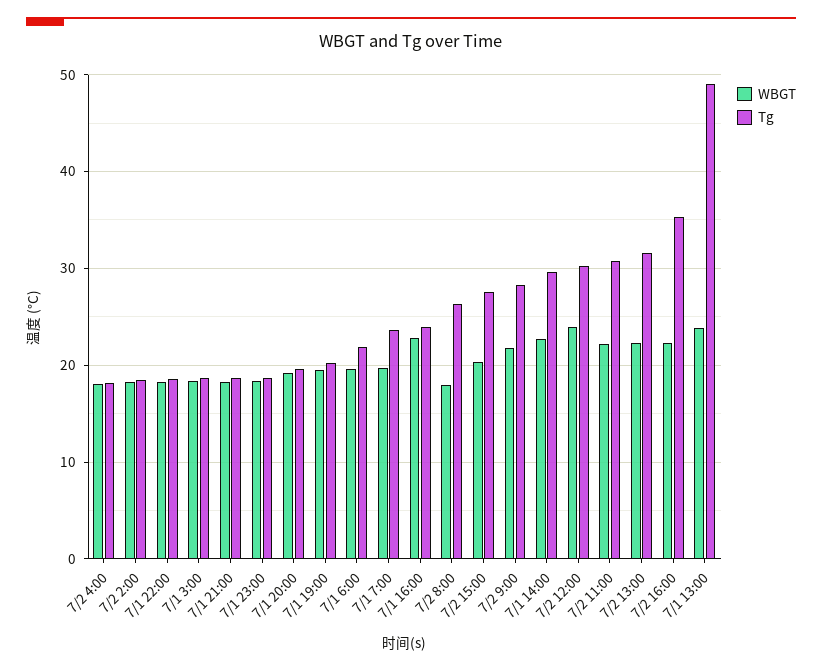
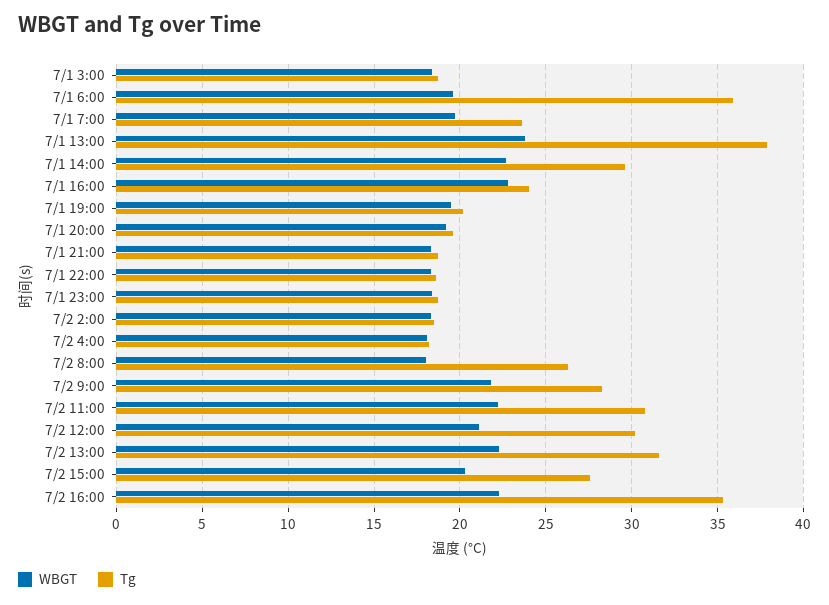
Tg, 7/1 6:00: 22 -> 36
WBGT, 7/2 12:00: 24 -> 21
Tg, 7/1 13:00: 49 -> 38

